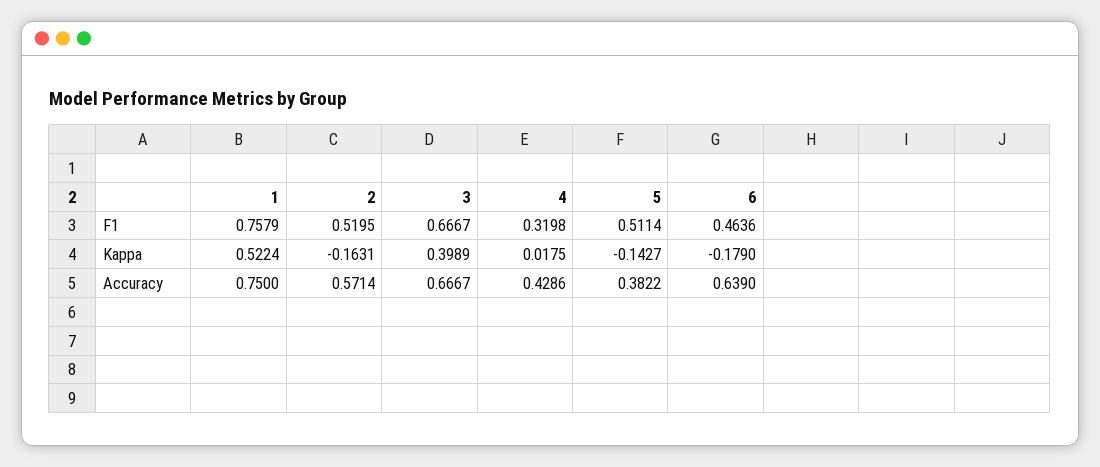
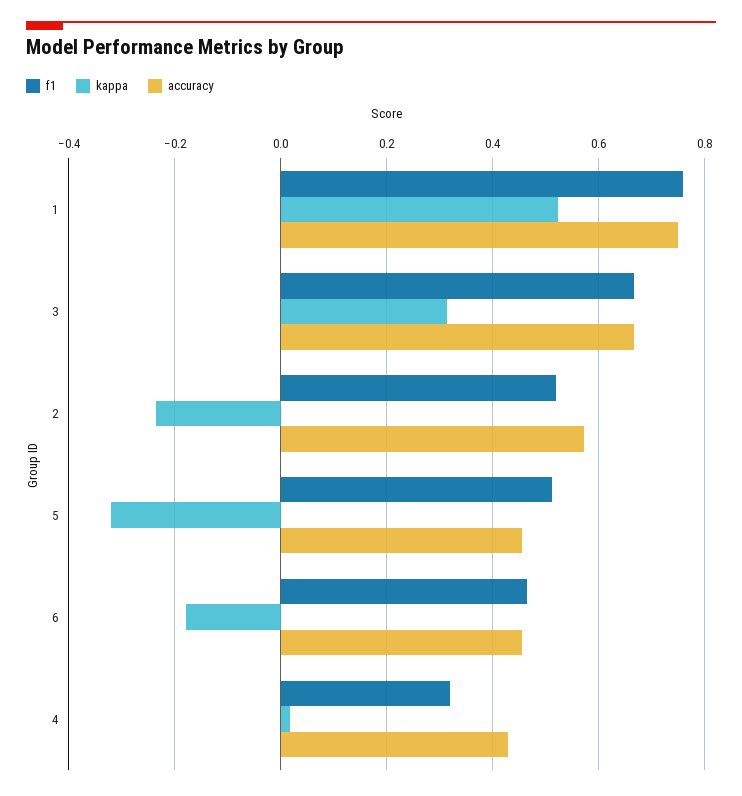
Kappa, 2: -0.1631 -> -0.24
Kappa, 3: 0.3989 -> 0.32
Kappa, 5: -0.1427 -> -0.32
Accuracy, 5: 0.3822 -> 0.46
Accuracy, 6: 0.639 -> 0.46

